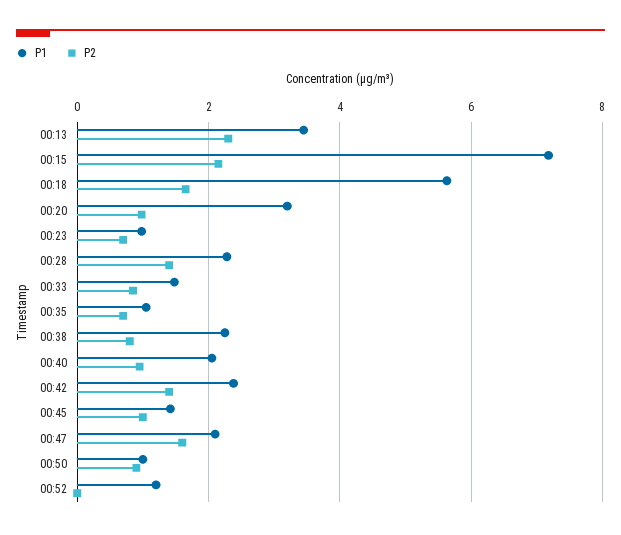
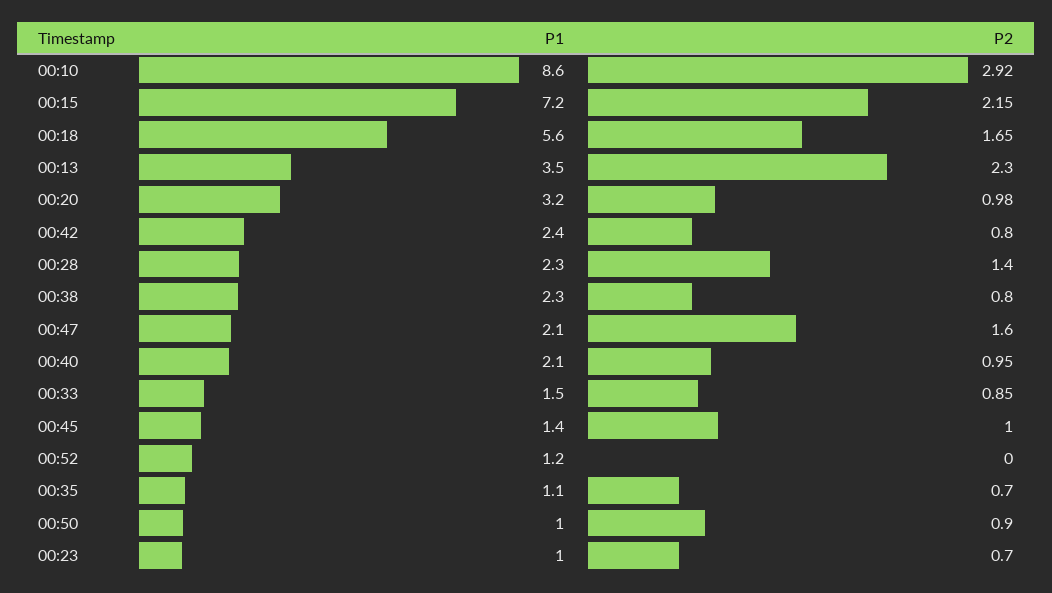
P2, 00:42: 1.4 -> 0.8
P1, 00:10: none -> 8.6
P2, 00:10: none -> 2.92

